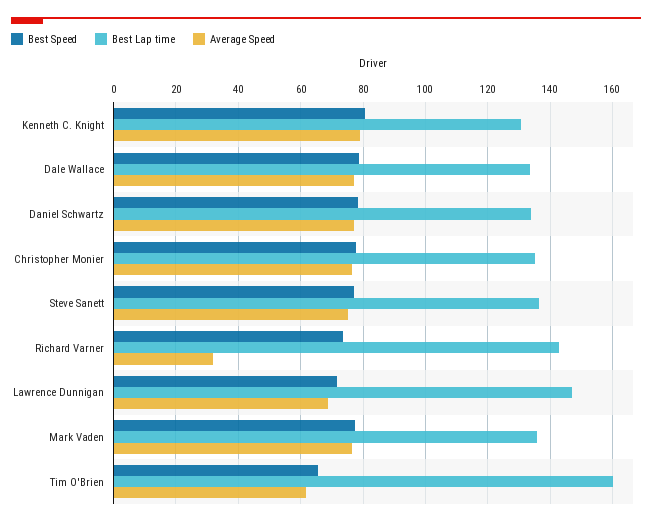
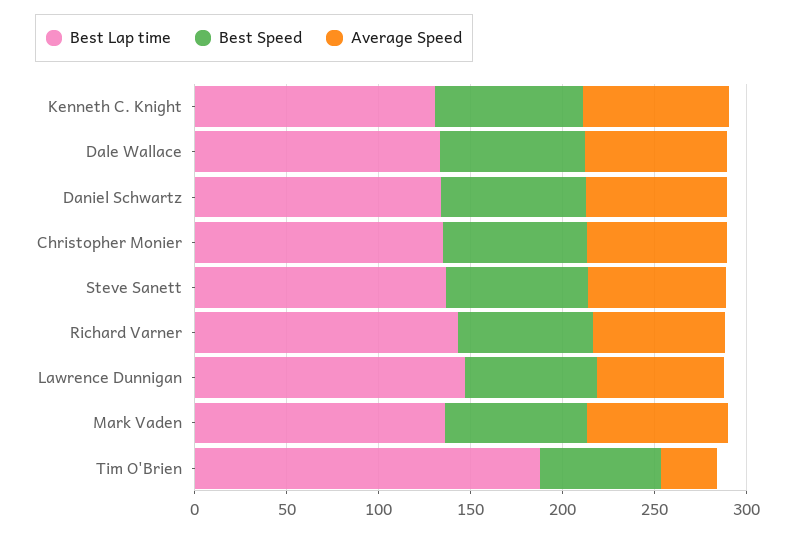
Average Speed, Richard Varner: 32 -> 70
Best Lap time, Tim O'Brien: 160 -> 190
Average Speed, Tim O'Brien: 62 -> 30

